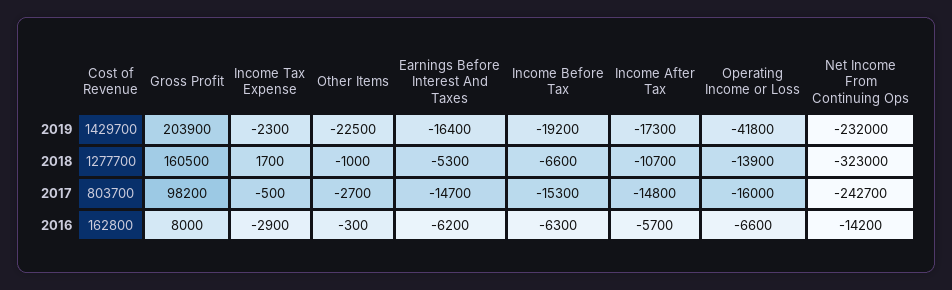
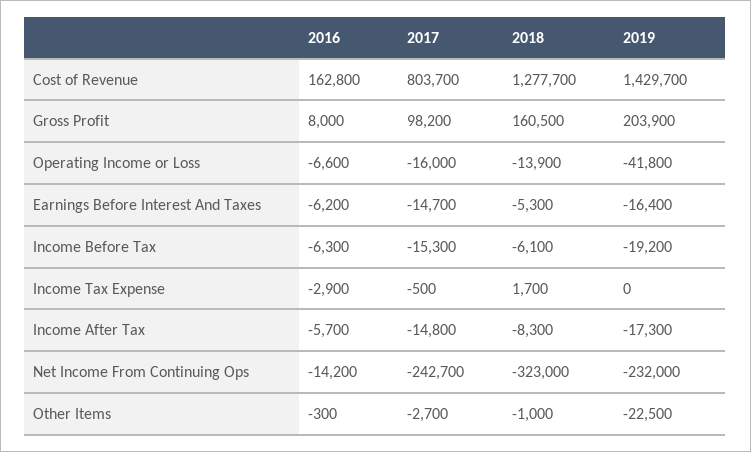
Income Tax Expense, 2019: -2300 -> 0
Income Before Tax, 2018: -6600 -> -6100
Income After Tax, 2018: -10700 -> -8300

